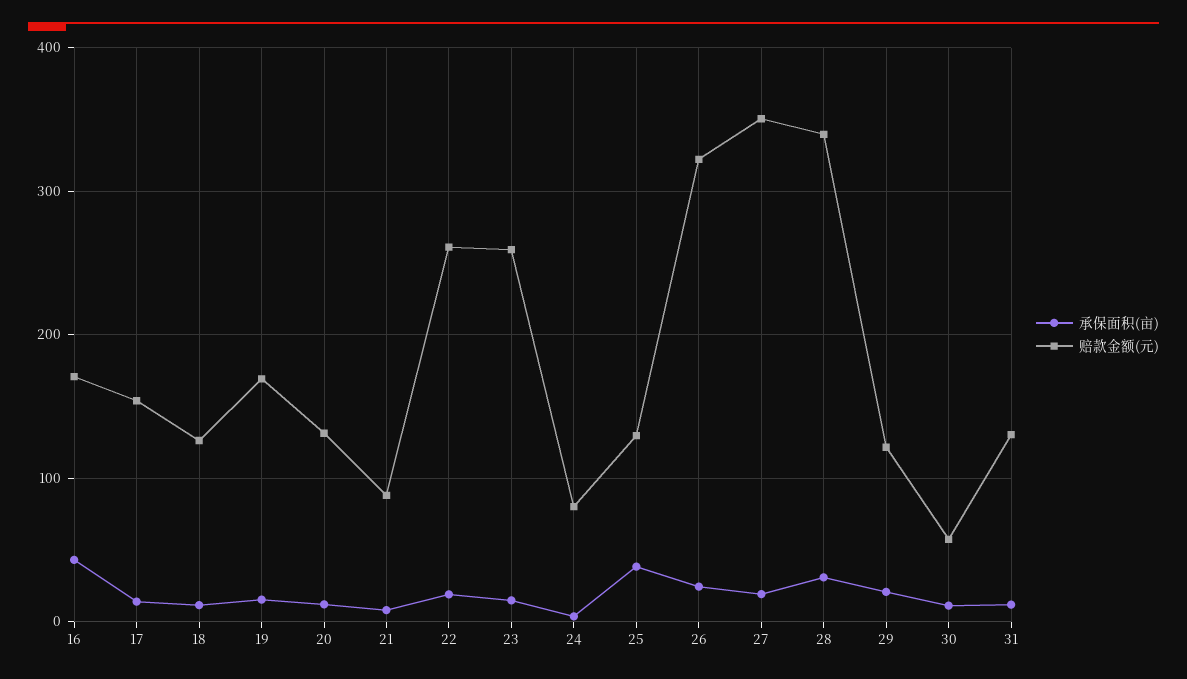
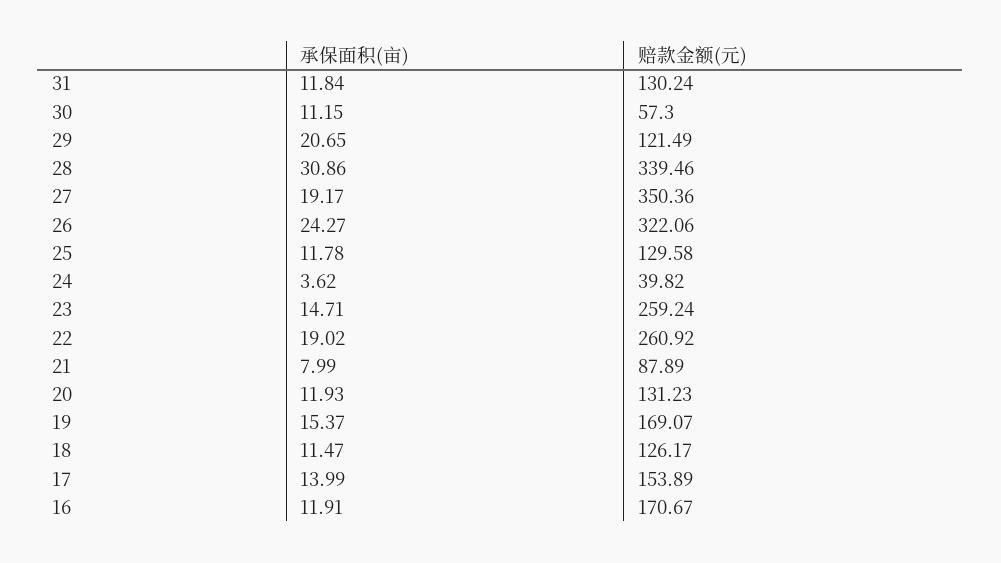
承保面积(亩), 16: 40 -> 11.91
赔款金额(元), 24: 80 -> 39.82
承保面积(亩), 25: 40 -> 11.78

